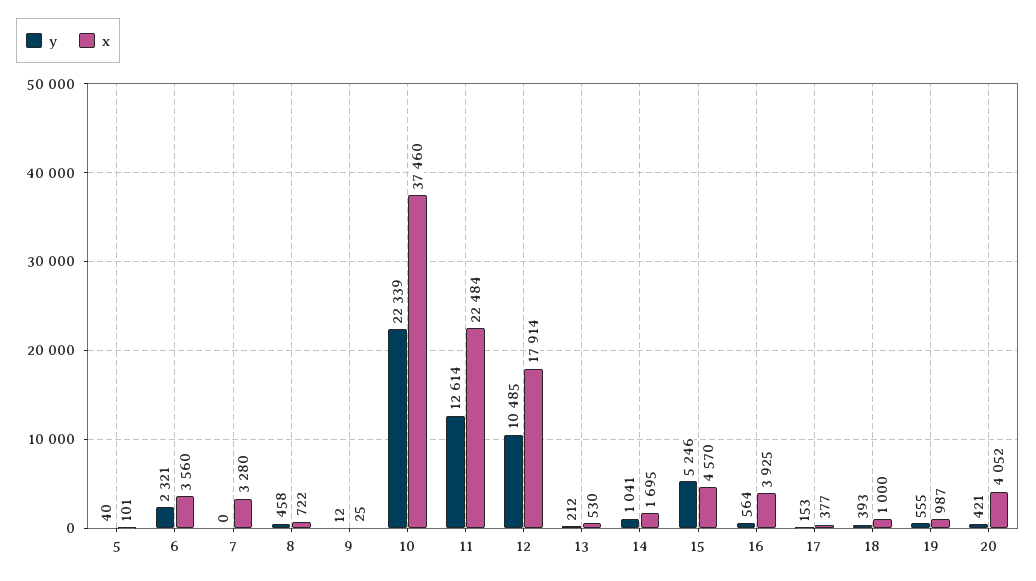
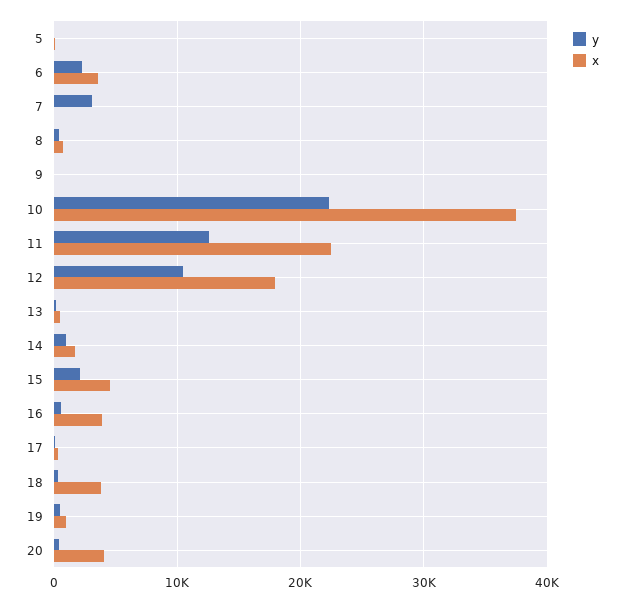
y, 7: 0 -> 3000
x, 7: 3280 -> 0
y, 15: 5246 -> 2000
x, 18: 1000 -> 4000

